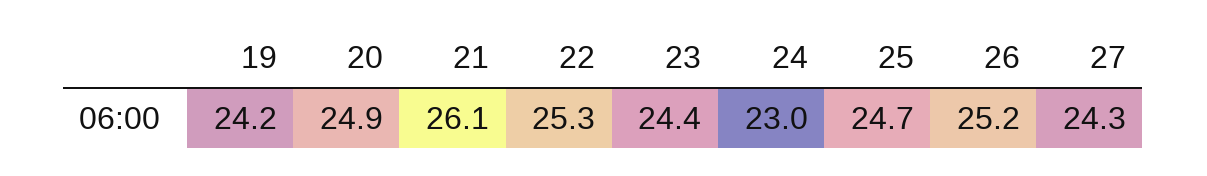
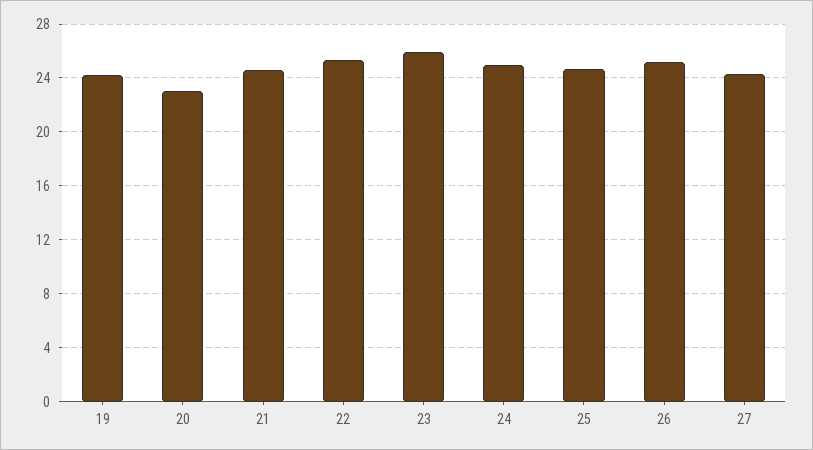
20: 24.9 -> 23
21: 26.1 -> 24.5
23: 24.4 -> 26
24: 23 -> 25

